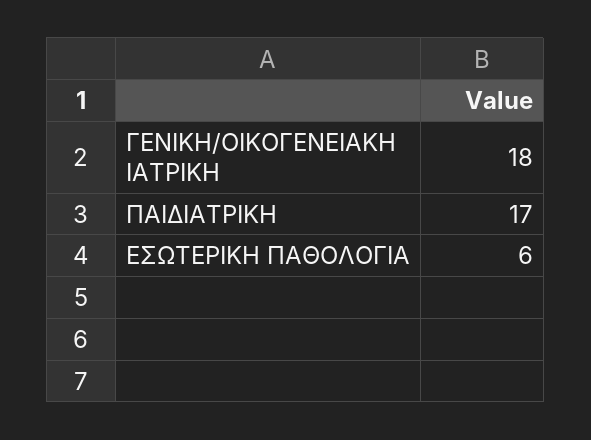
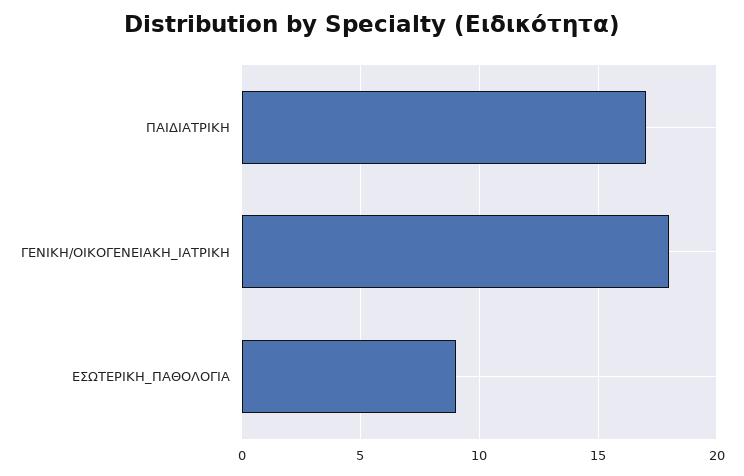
ΕΣΩΤΕΡΙΚΗ ΠΑΘΟΛΟΓΙΑ: 6 -> 9

